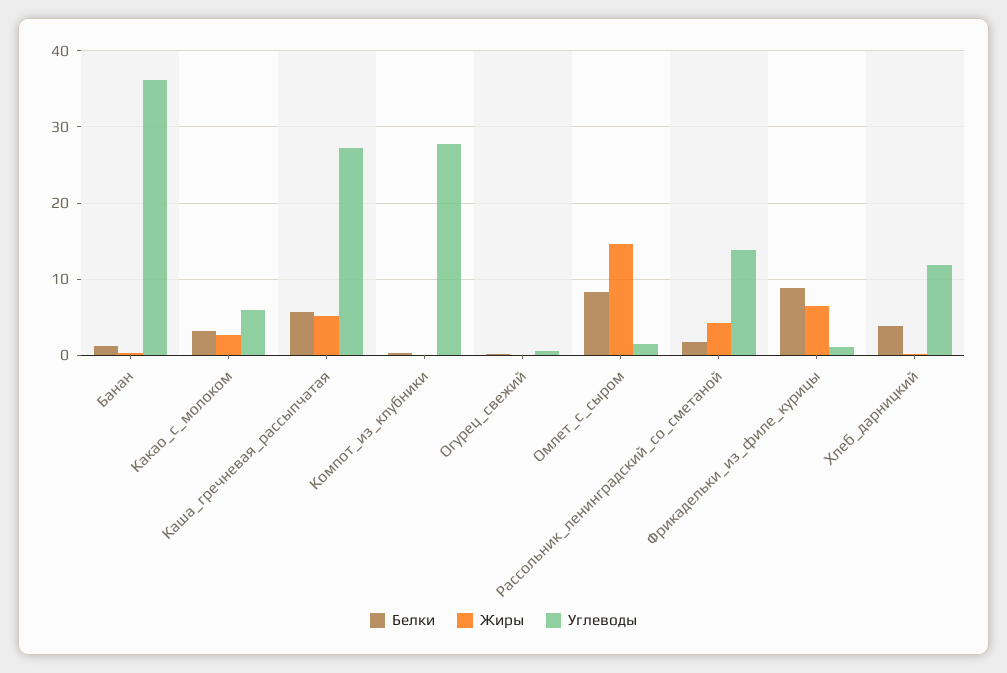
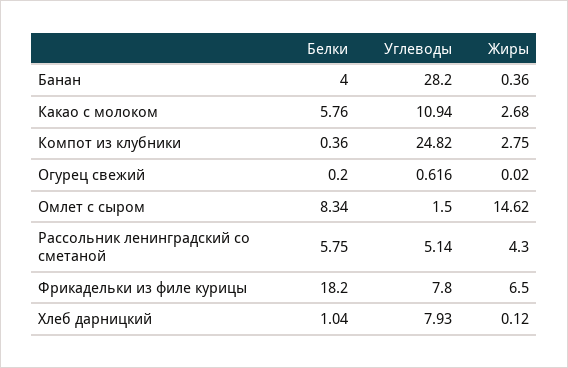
Белки, Банан: 1 -> 4
Углеводы, Банан: 36 -> 28.2
Белки, Какао_с_молоком: 3 -> 5.76
Углеводы, Какао_с_молоком: 6 -> 10.94
Белки, Каша_гречневая_рассыпчатая: 6 -> none
Жиры, Каша_гречневая_рассыпчатая: 5 -> none
Углеводы, Каша_гречневая_рассыпчатая: 27 -> none
Жиры, Компот_из_клубники: 0 -> 2.75
Углеводы, Компот_из_клубники: 28 -> 24.82
Белки, Рассольник_ленинградский_со_сметаной: 2 -> 5.75
Углеводы, Рассольник_ленинградский_со_сметаной: 14 -> 5.14
Белки, Фрикадельки_из_филе_курицы: 9 -> 18.2
Углеводы, Фрикадельки_из_филе_курицы: 1 -> 7.8
Белки, Хлеб_дарницкий: 4 -> 1.04
Углеводы, Хлеб_дарницкий: 12 -> 7.93

